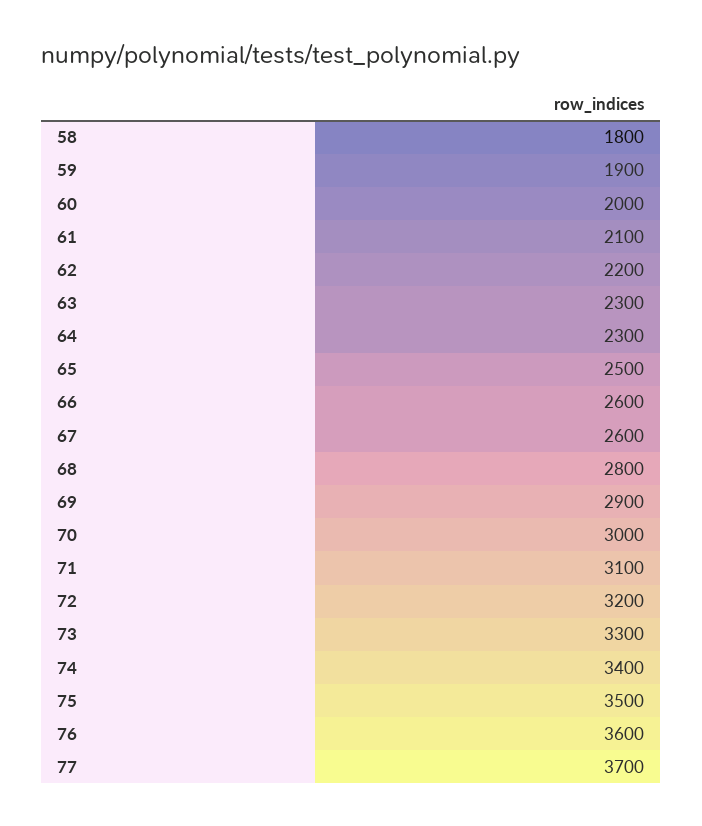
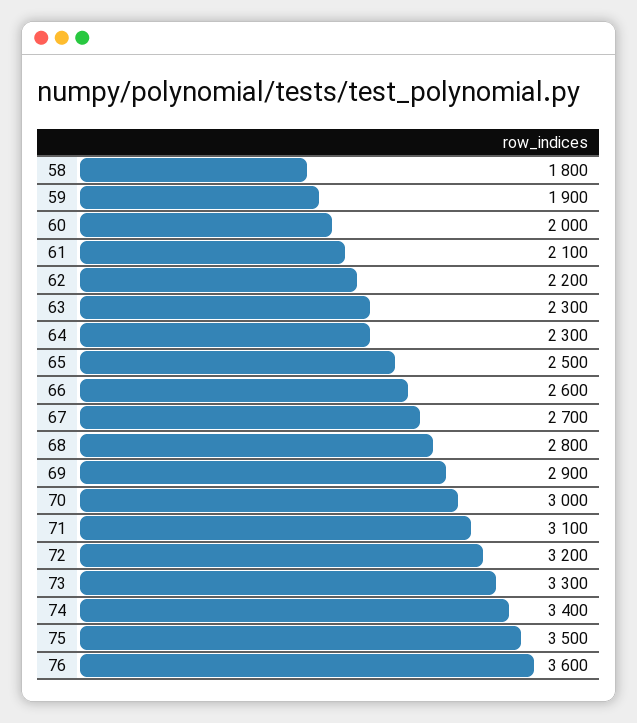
67: 2600 -> 2700
77: 3700 -> none

